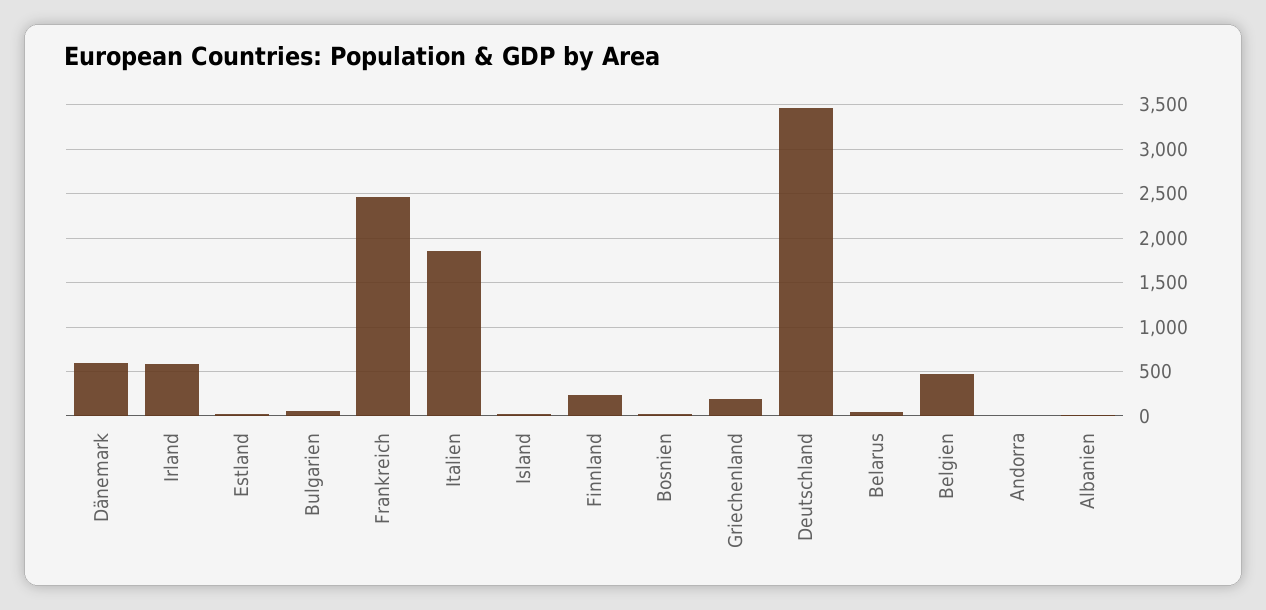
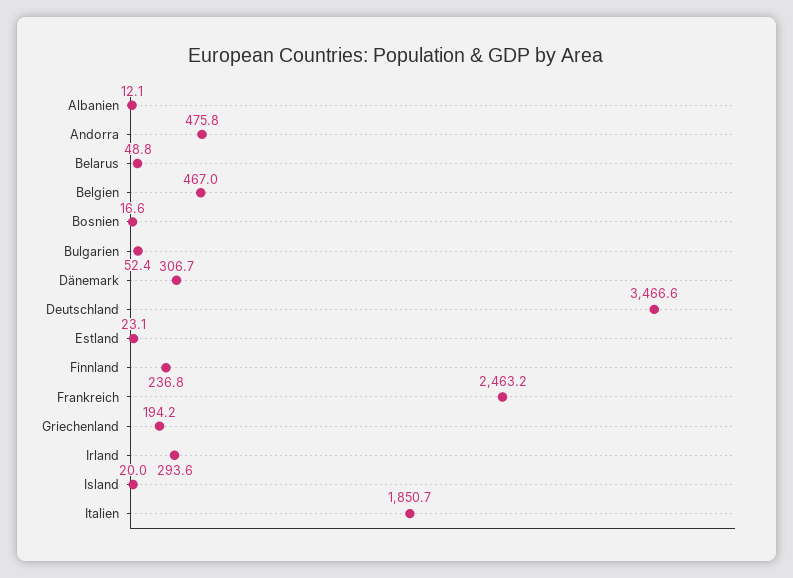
Dänemark: 600 -> 306.7
Irland: 600 -> 293.6
Andorra: 0 -> 475.8

